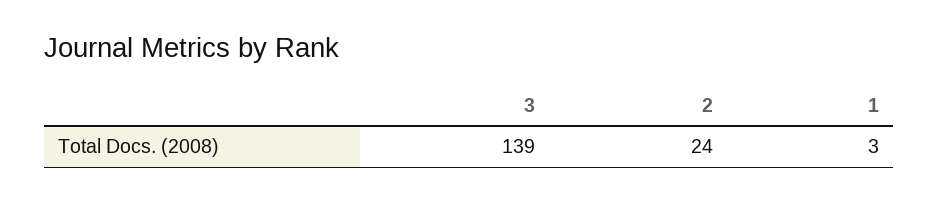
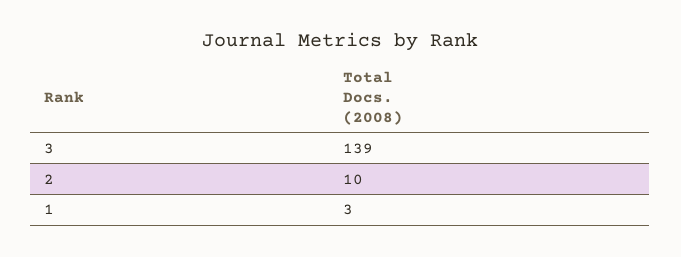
2: 24 -> 10

